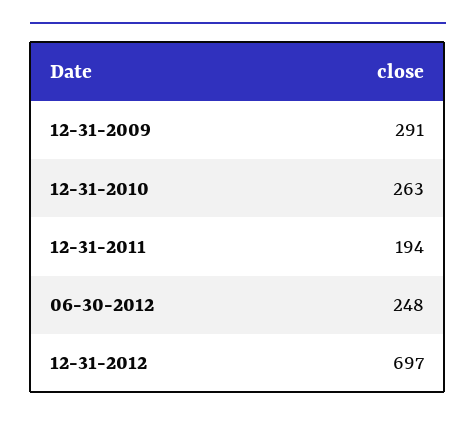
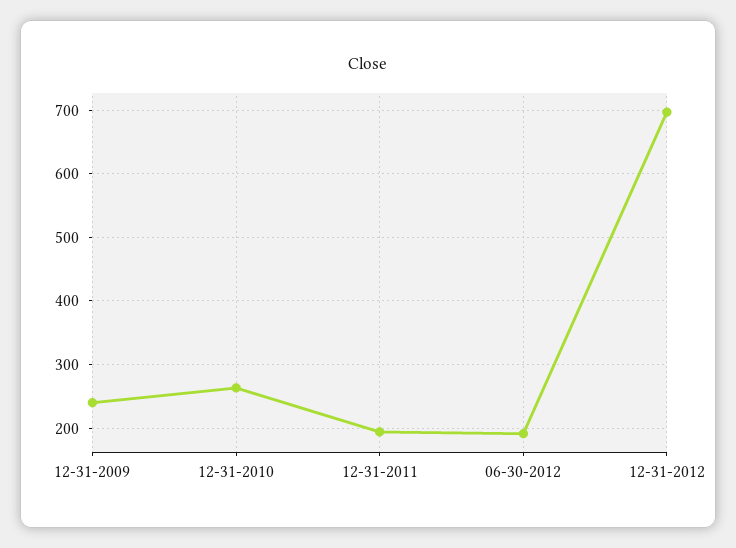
12-31-2009: 291 -> 240
06-30-2012: 248 -> 190

